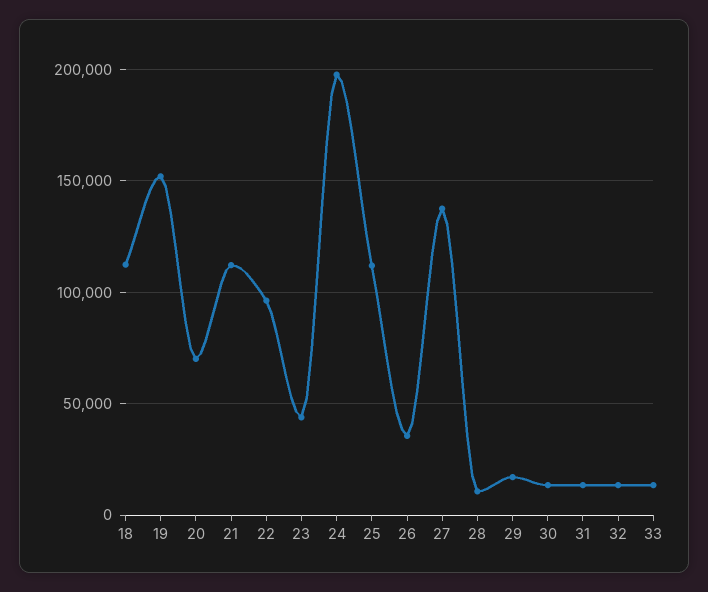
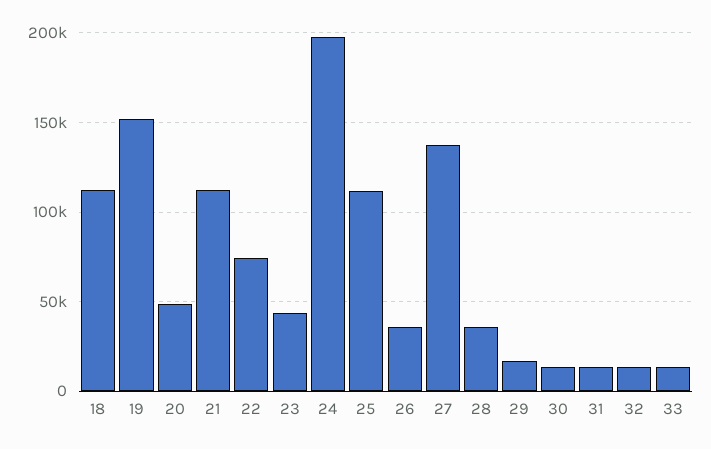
20: 70000 -> 50000
22: 95000 -> 75000
28: 10000 -> 35000

